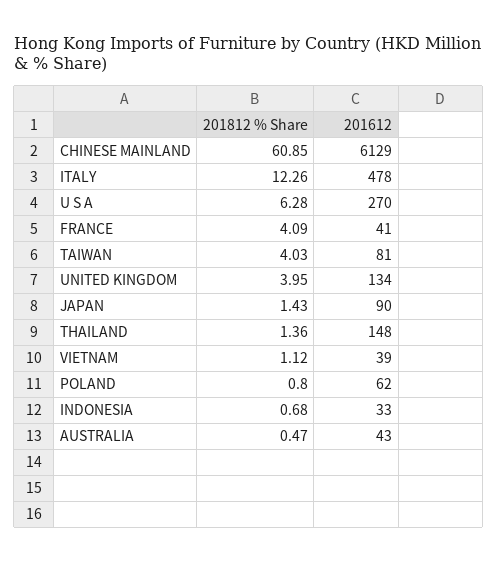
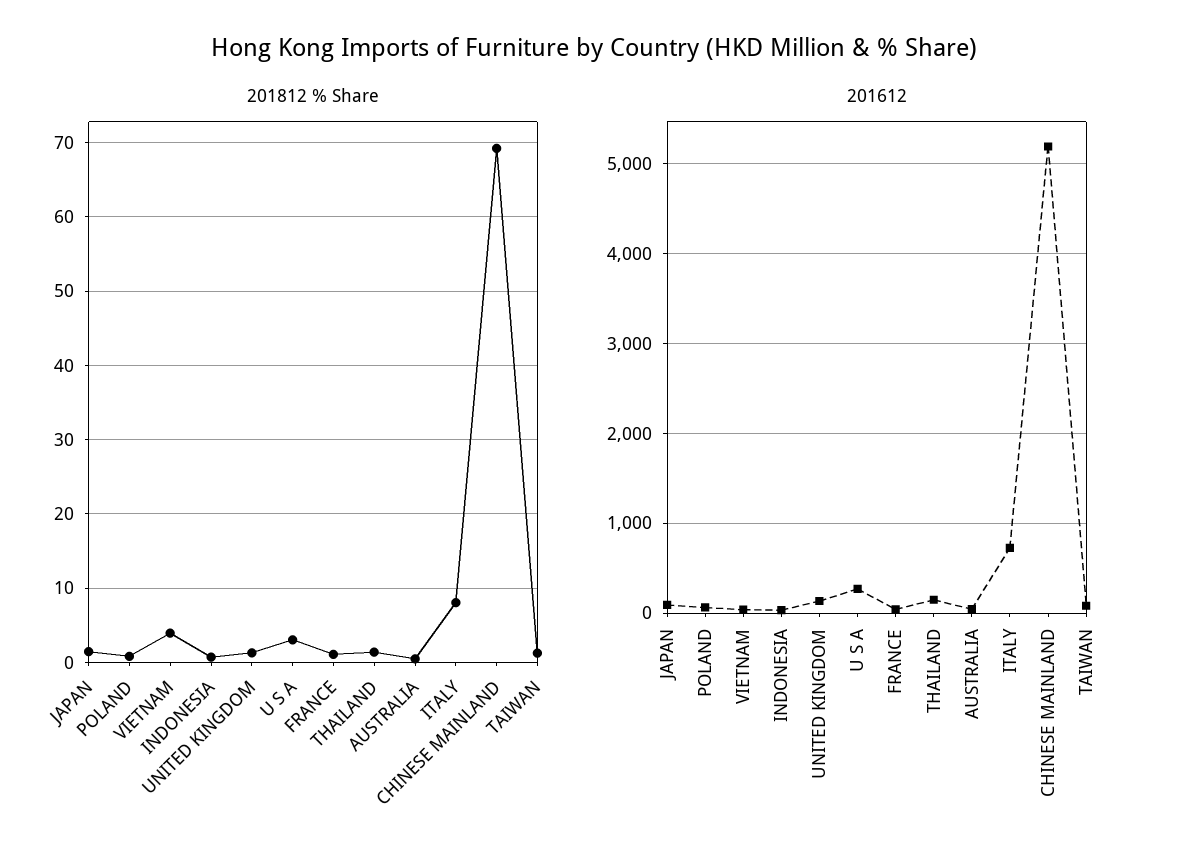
201812 % Share, CHINESE MAINLAND: 60.85 -> 69
201612, CHINESE MAINLAND: 6129 -> 5200
201812 % Share, ITALY: 12.26 -> 8
201612, ITALY: 478 -> 700
201812 % Share, U S A: 6.28 -> 3
201812 % Share, FRANCE: 4.09 -> 1
201812 % Share, TAIWAN: 4.03 -> 1
201812 % Share, UNITED KINGDOM: 3.95 -> 1
201812 % Share, VIETNAM: 1.12 -> 4

